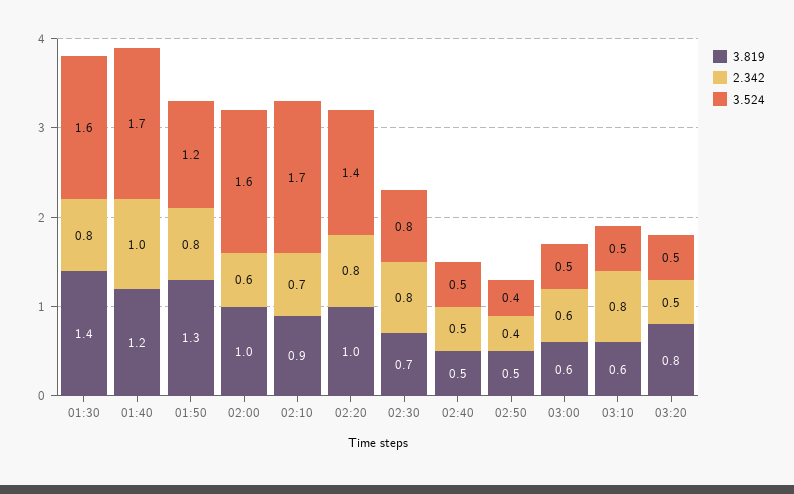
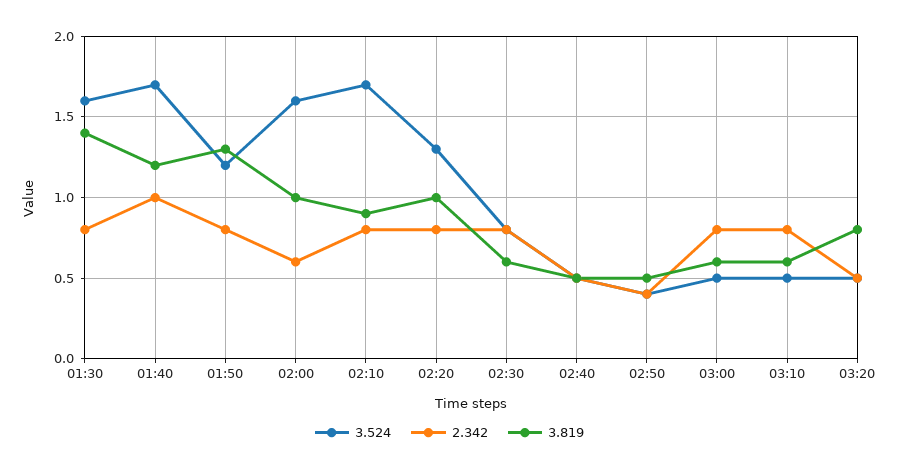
2.342, 02:10: 0.7 -> 0.8
3.524, 02:20: 1.4 -> 1.3
3.819, 02:30: 0.7 -> 0.6
2.342, 03:00: 0.6 -> 0.8

